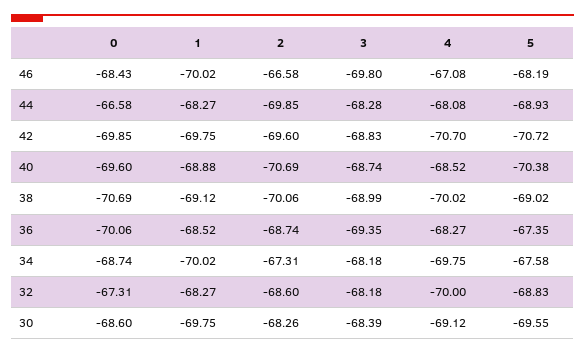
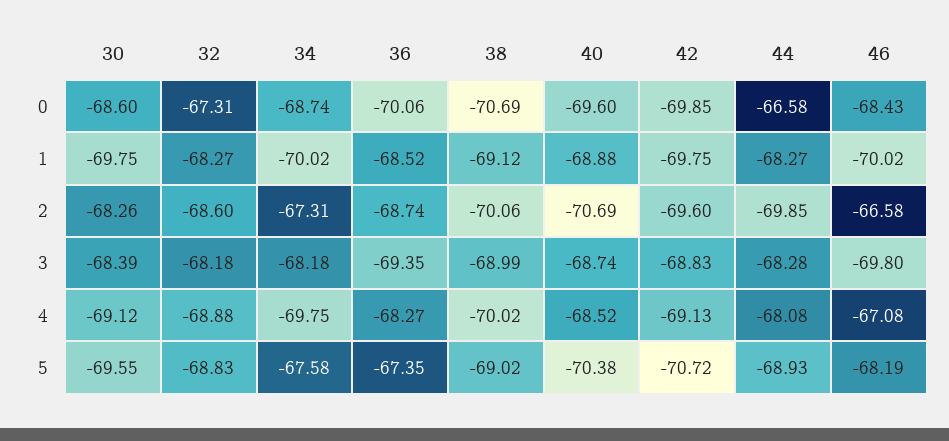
4, 42: -70.7 -> -69.13
4, 32: -70 -> -68.88

